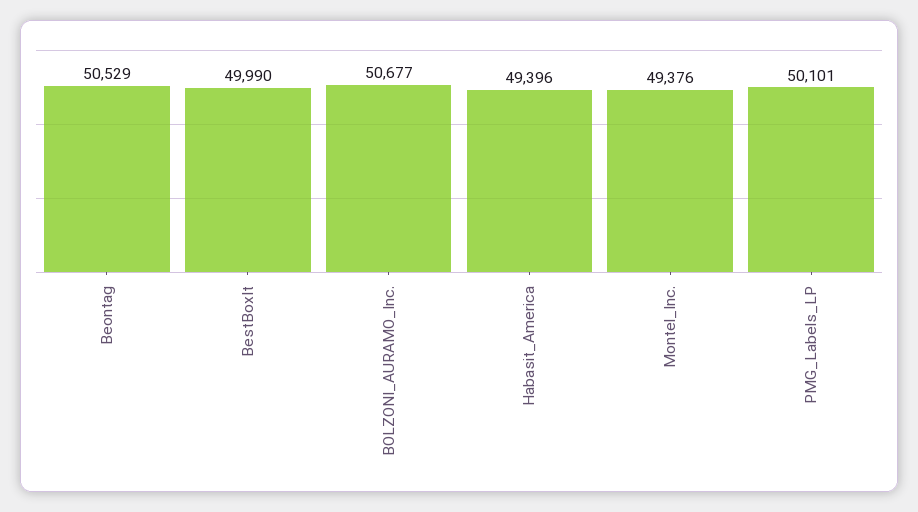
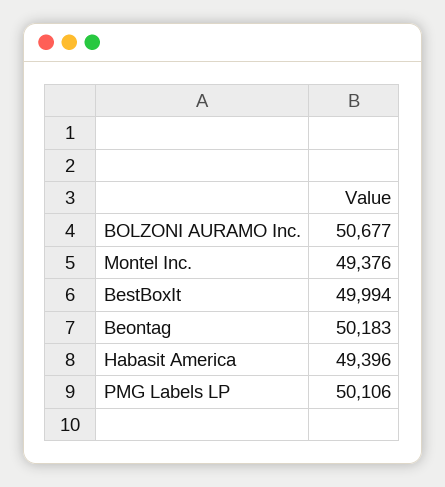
Beontag: 50529 -> 50183
BestBoxIt: 49990 -> 49994
PMG_Labels_LP: 50101 -> 50106

